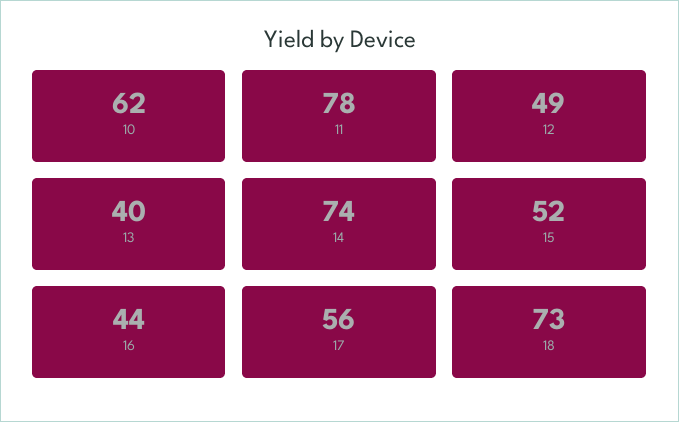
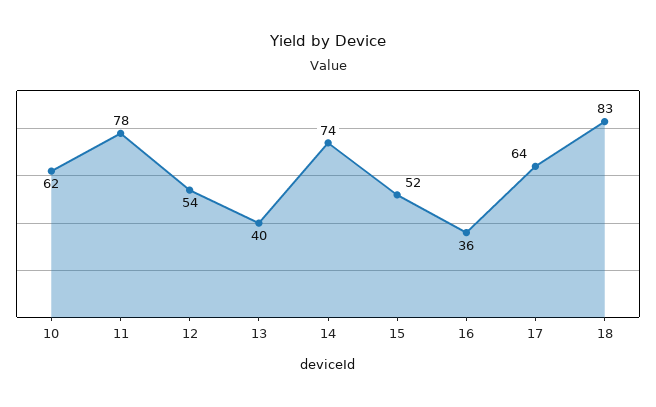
12: 49 -> 54
16: 44 -> 36
17: 56 -> 64
18: 73 -> 83

